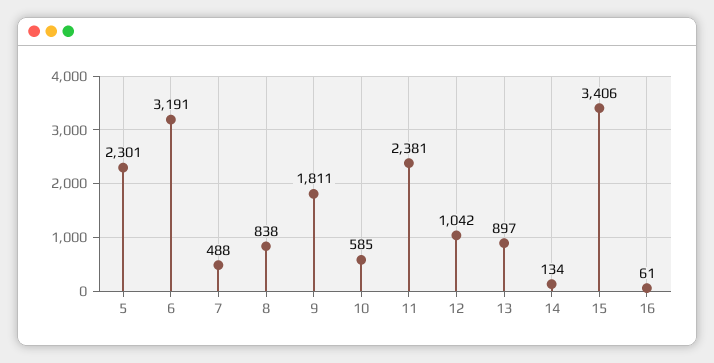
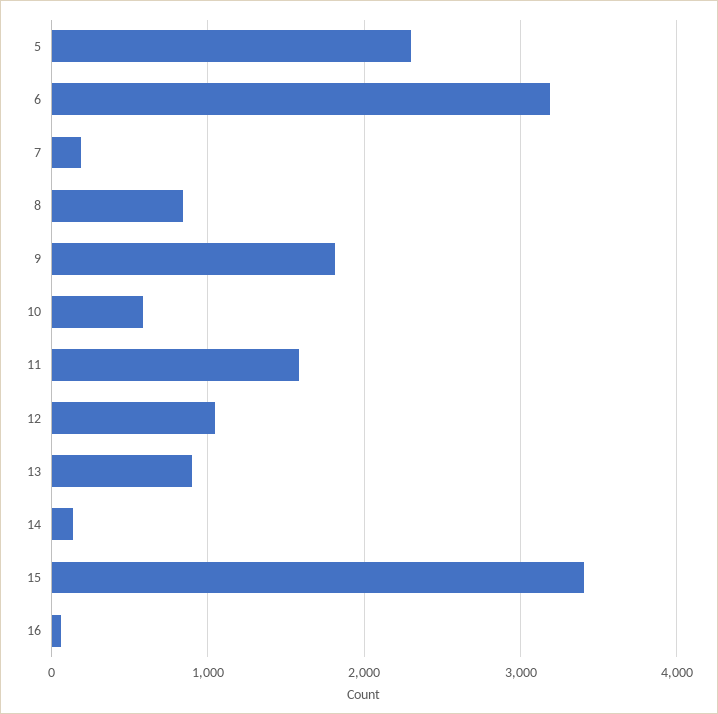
7: 488 -> 200
11: 2381 -> 1600

